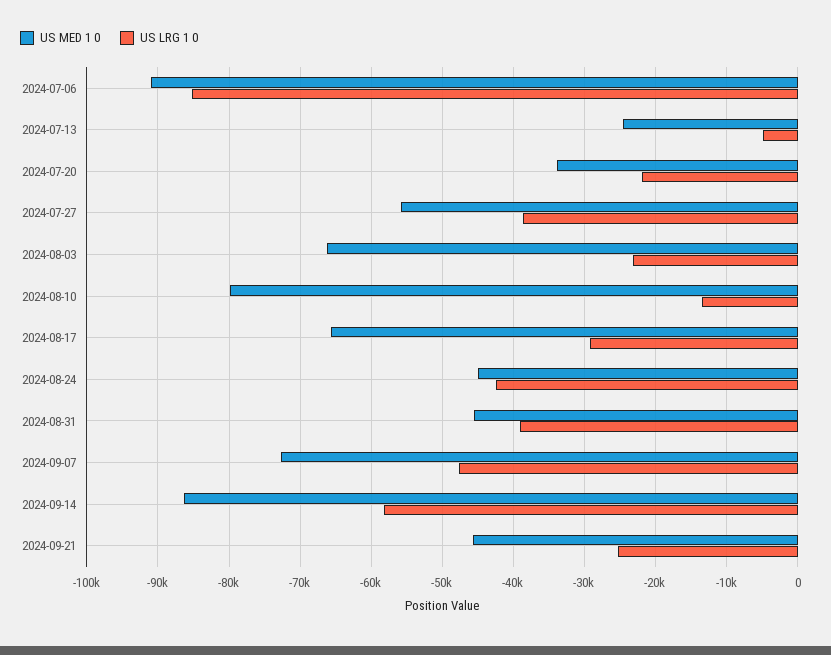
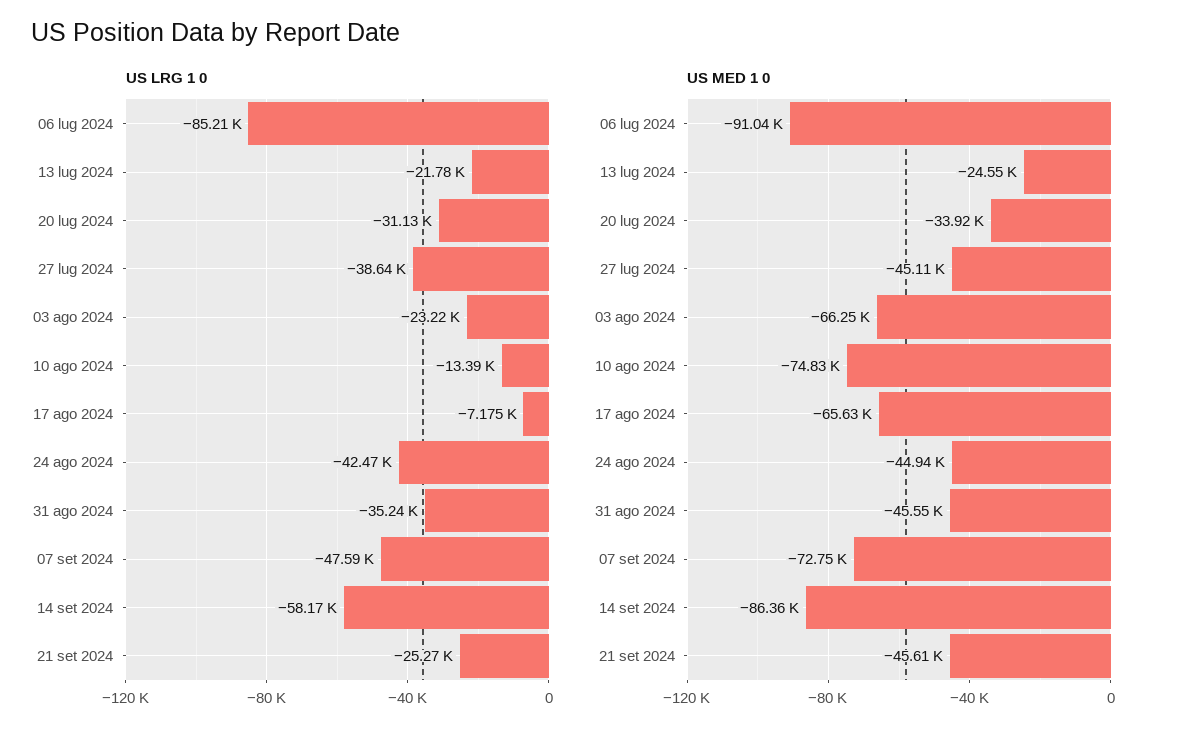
US LRG 1 0, 2024-07-13: -5000 -> -21780
US LRG 1 0, 2024-07-20: -22000 -> -31130
US MED 1 0, 2024-07-27: -56000 -> -45110
US MED 1 0, 2024-08-10: -80000 -> -74830
US LRG 1 0, 2024-08-17: -29000 -> -7175
US LRG 1 0, 2024-08-31: -39000 -> -35240

